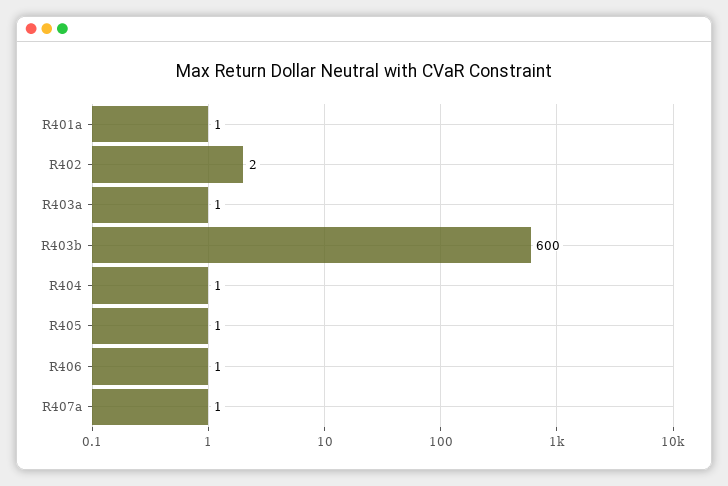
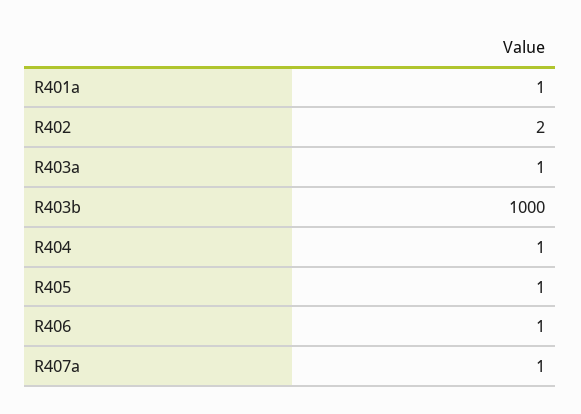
R403b: 600 -> 1000

